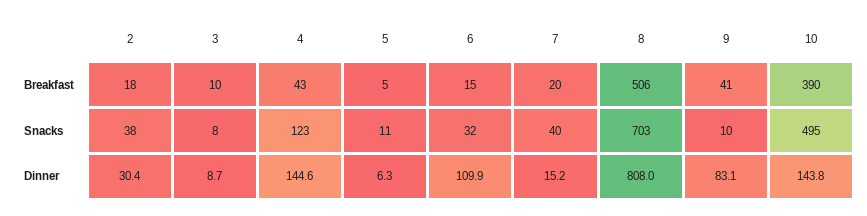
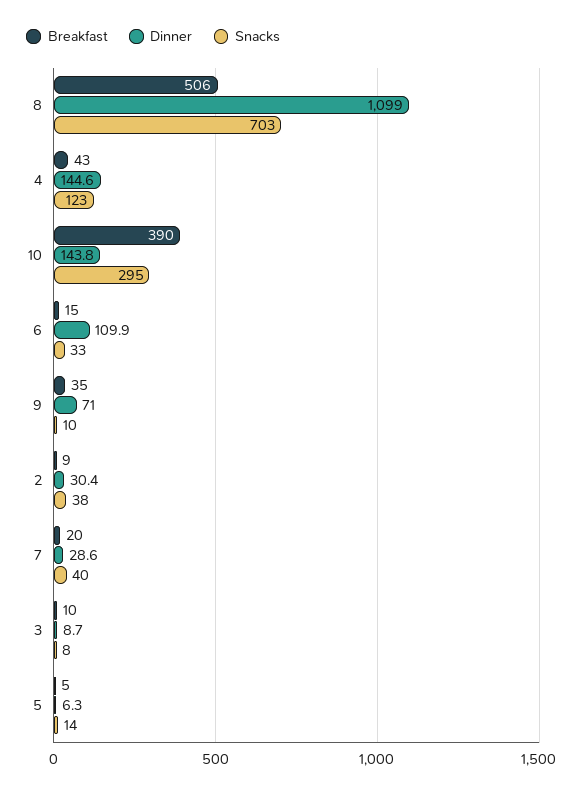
Breakfast, 2: 18 -> 9
Breakfast, 9: 41 -> 35
Snacks, 5: 11 -> 14
Snacks, 6: 32 -> 33
Snacks, 10: 495 -> 295
Dinner, 7: 15.2 -> 28.6
Dinner, 8: 808 -> 1099
Dinner, 9: 83.1 -> 71

